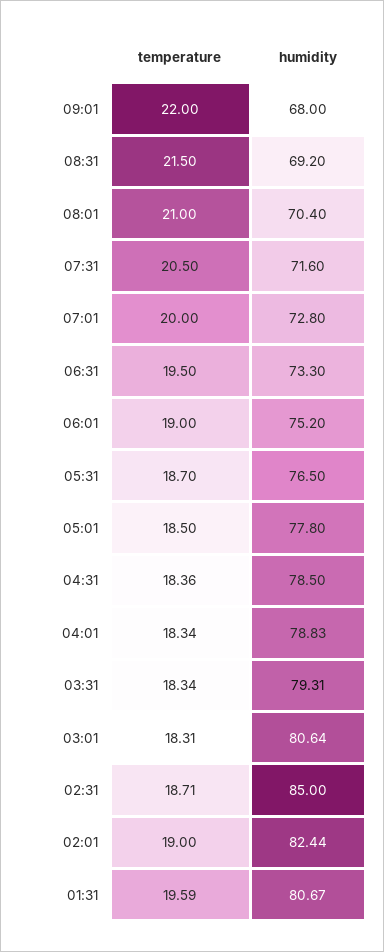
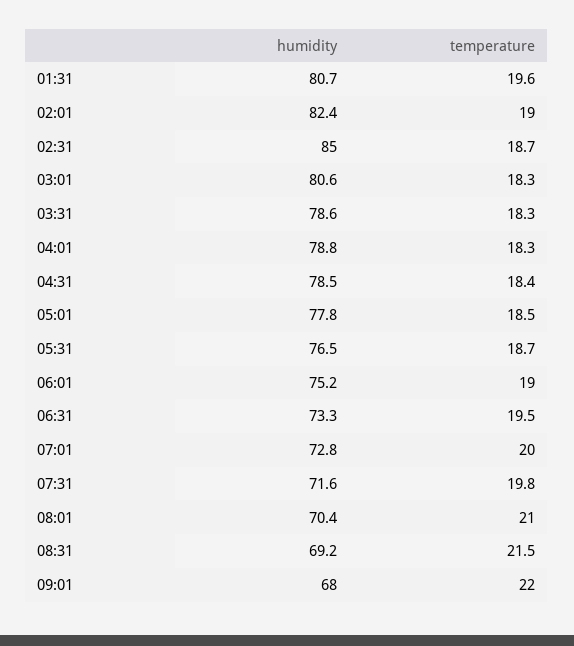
temperature, 07:31: 20.5 -> 19.8
humidity, 03:31: 79.31 -> 78.6

